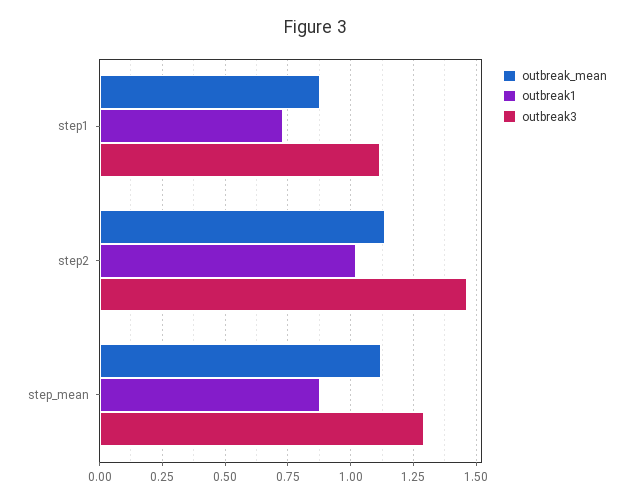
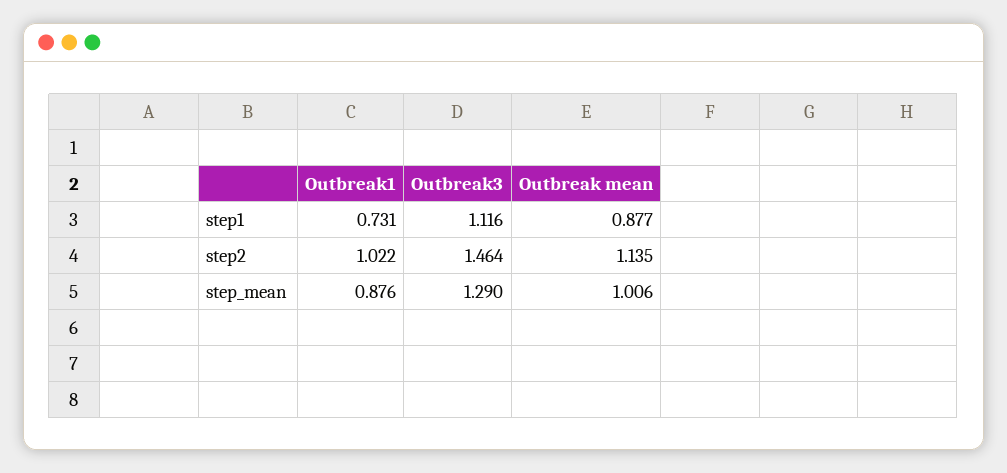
outbreak_mean, step_mean: 1.125 -> 1.006

